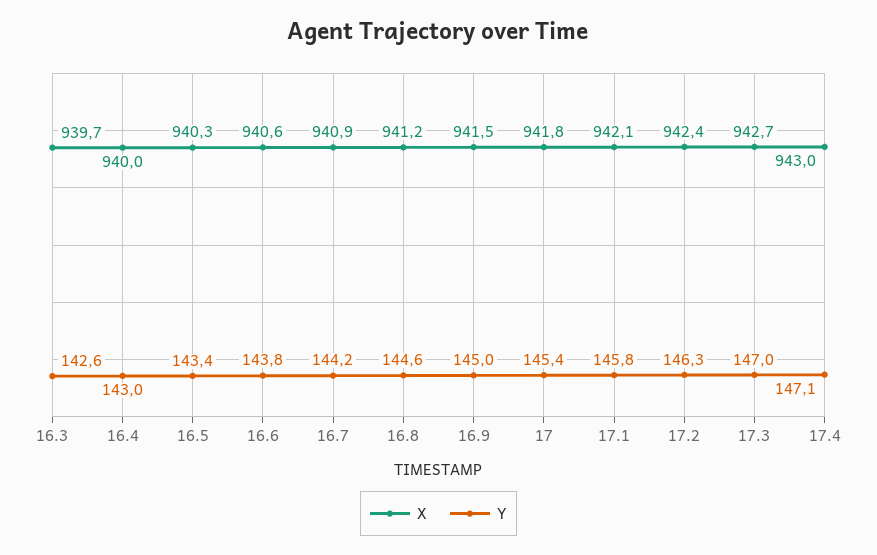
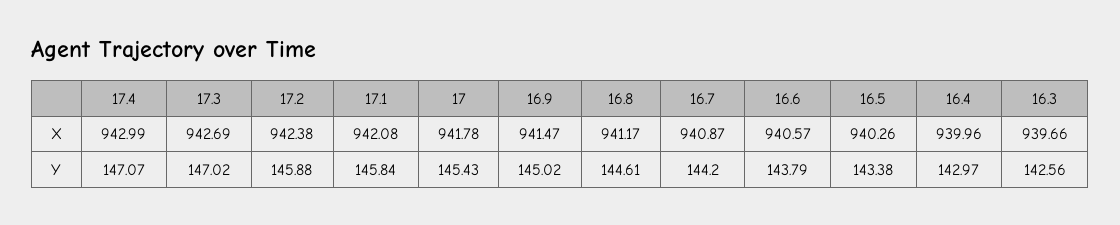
Y, 17.2: 146.3 -> 145.88

